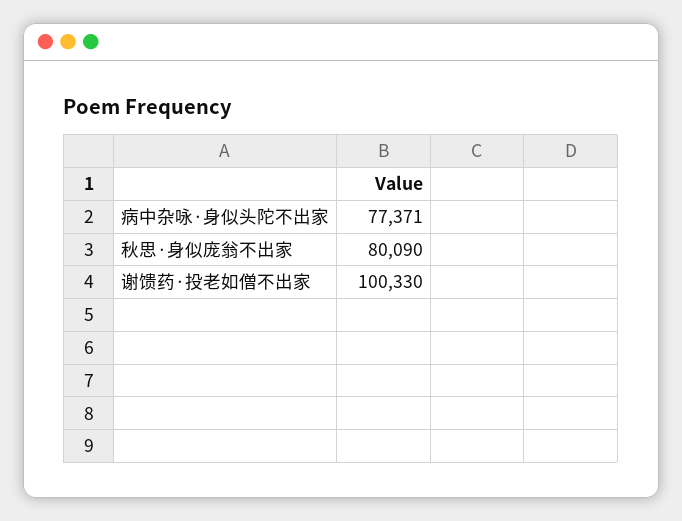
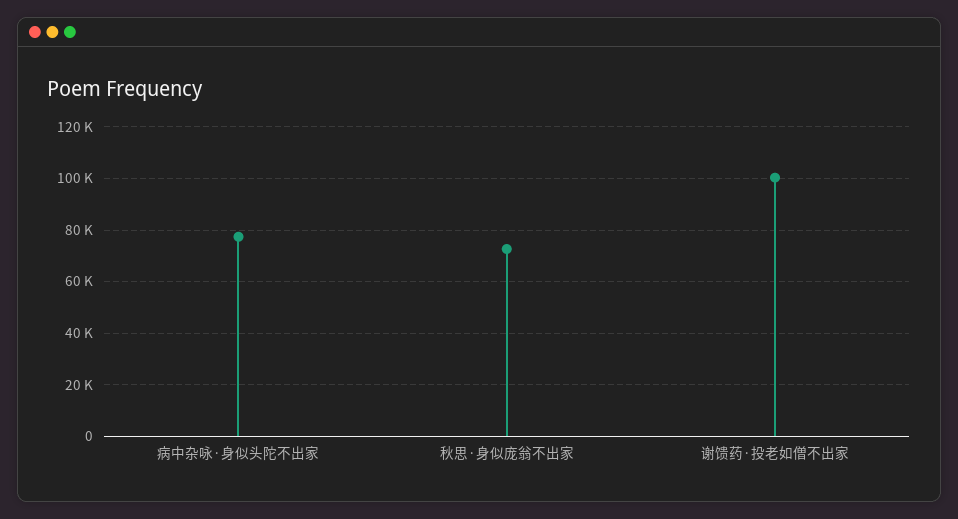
秋思·身似庞翁不出家: 80090 -> 72500

